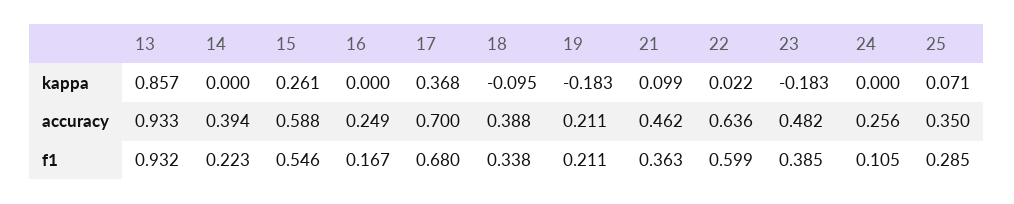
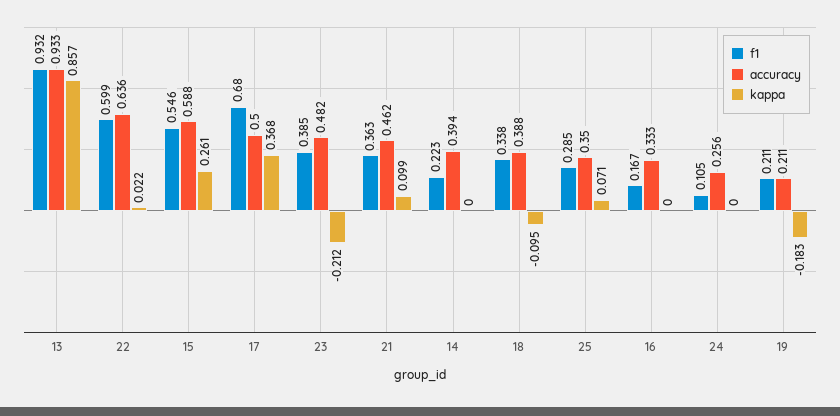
kappa, 23: -0.183 -> -0.212
accuracy, 16: 0.249 -> 0.333
accuracy, 17: 0.7 -> 0.5

